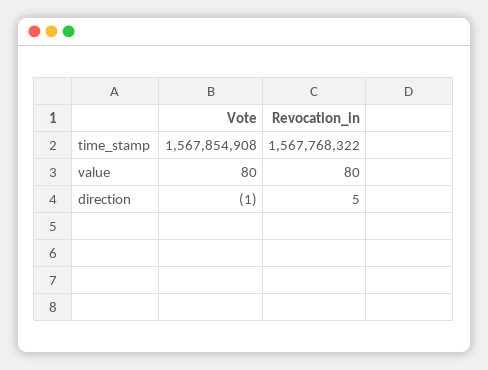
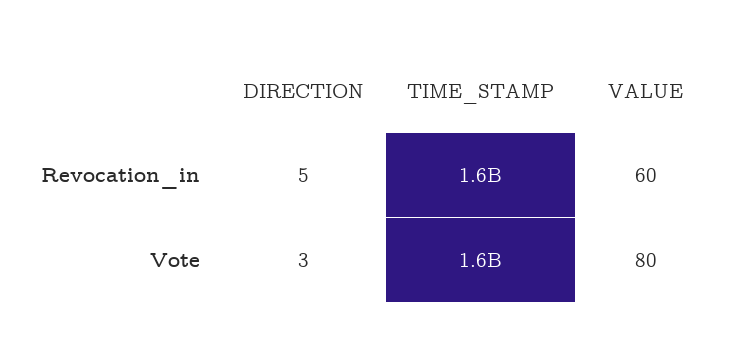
Revocation_in, value: 80 -> 60
Vote, direction: -1 -> 3

